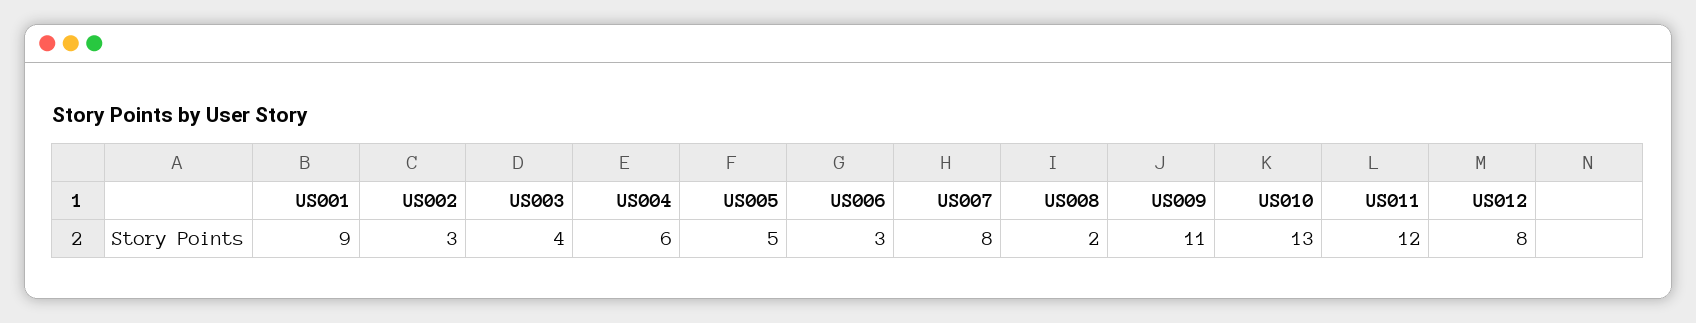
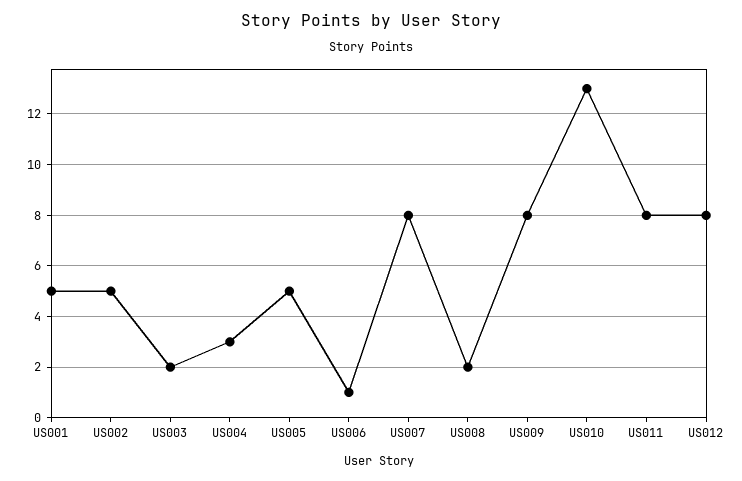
US001: 9 -> 5
US002: 3 -> 5
US003: 4 -> 2
US004: 6 -> 3
US006: 3 -> 1
US009: 11 -> 8
US011: 12 -> 8

